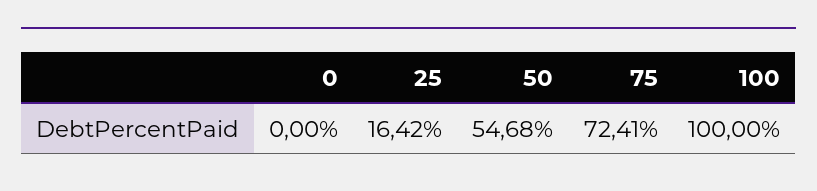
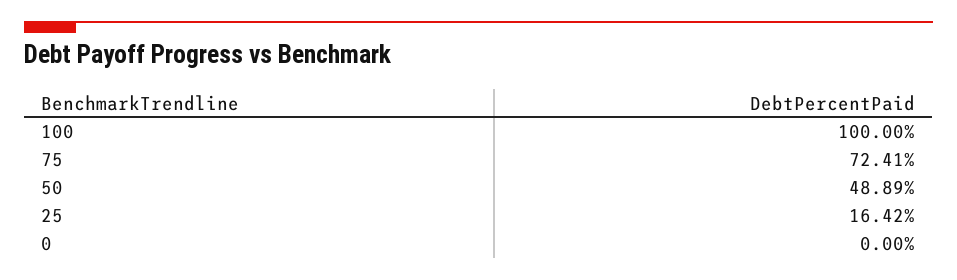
50: 54.68 -> 48.89

